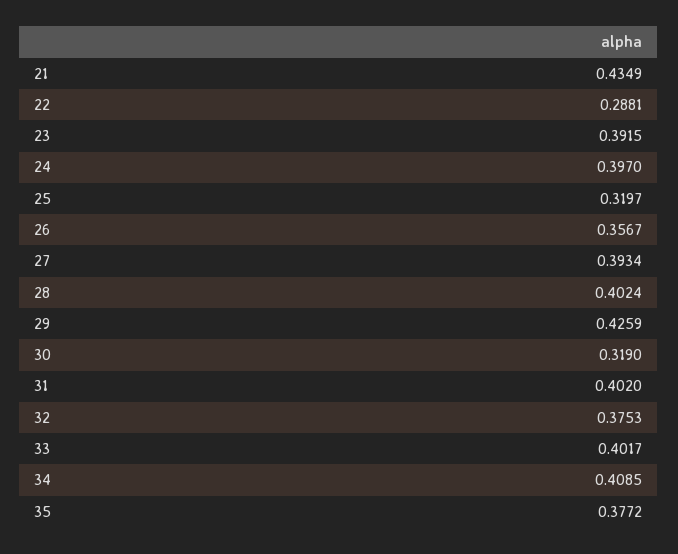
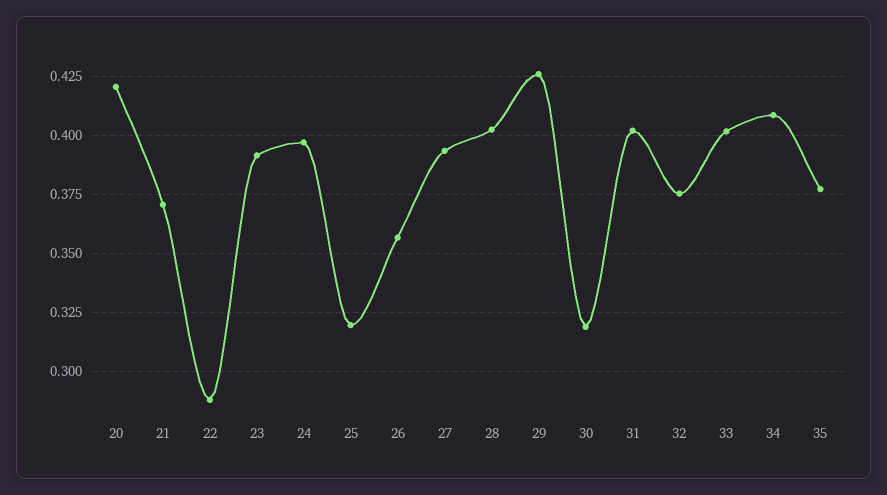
21: 0.4349 -> 0.37
20: none -> 0.42

